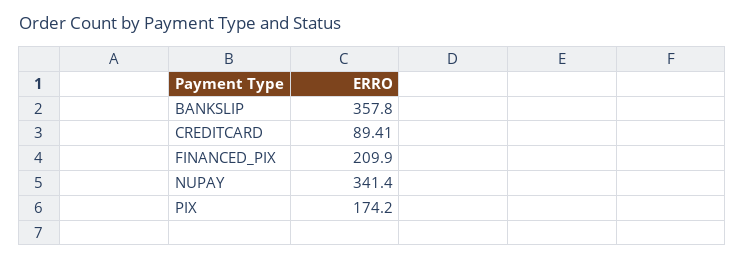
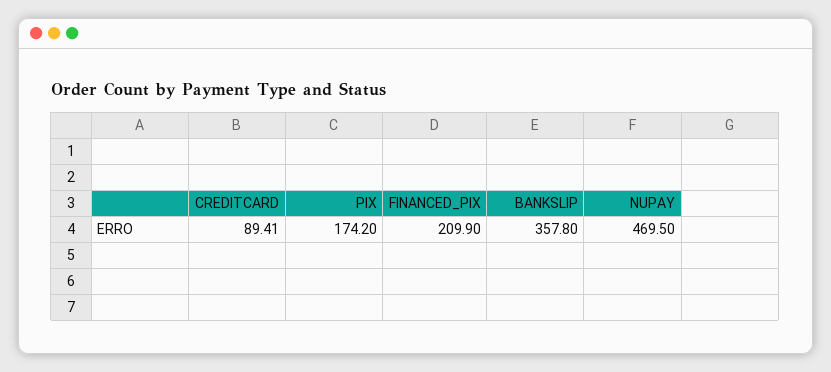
NUPAY: 341.4 -> 469.5

